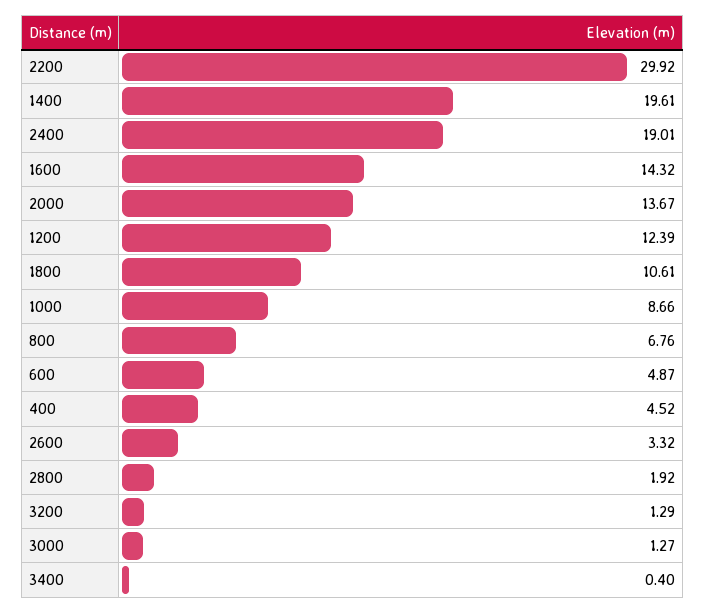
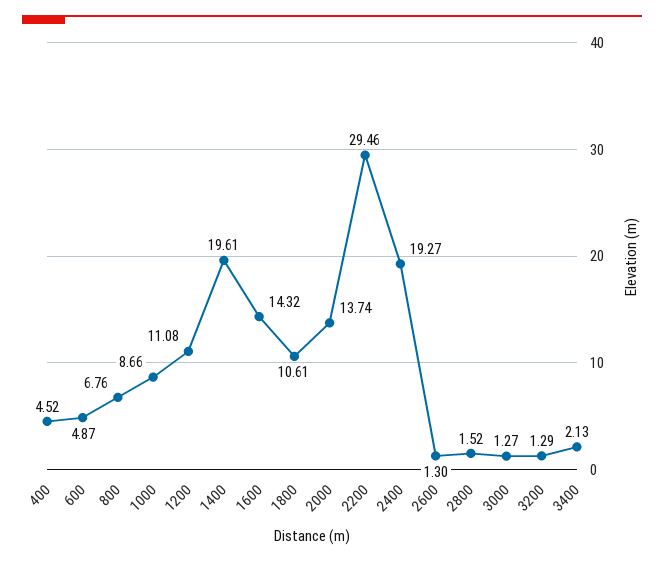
2200: 29.92 -> 29.46
2400: 19.01 -> 19.27
2000: 13.67 -> 13.74
1200: 12.39 -> 11.08
2600: 3.32 -> 1.3
2800: 1.92 -> 1.52
3400: 0.4 -> 2.13

